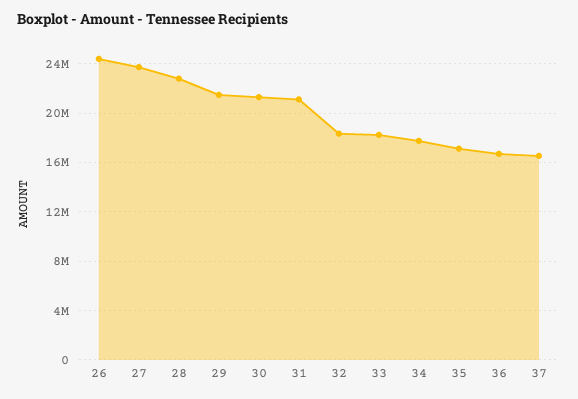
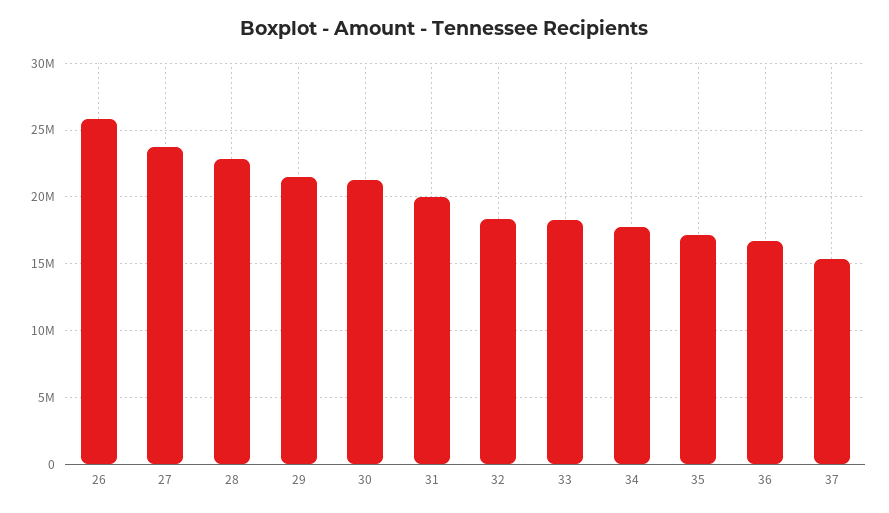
26: 24500000 -> 26000000
31: 21000000 -> 20000000
37: 16500000 -> 15500000

